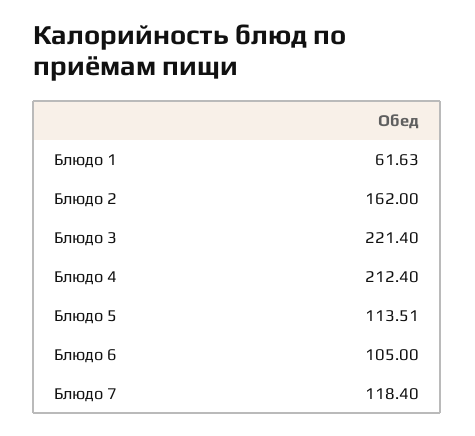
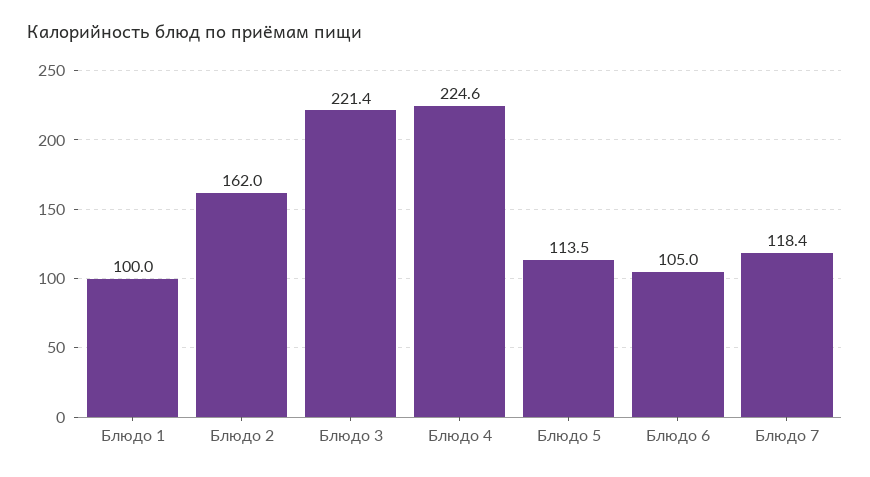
Блюдо 1: 61.63 -> 100
Блюдо 4: 212.4 -> 224.6

